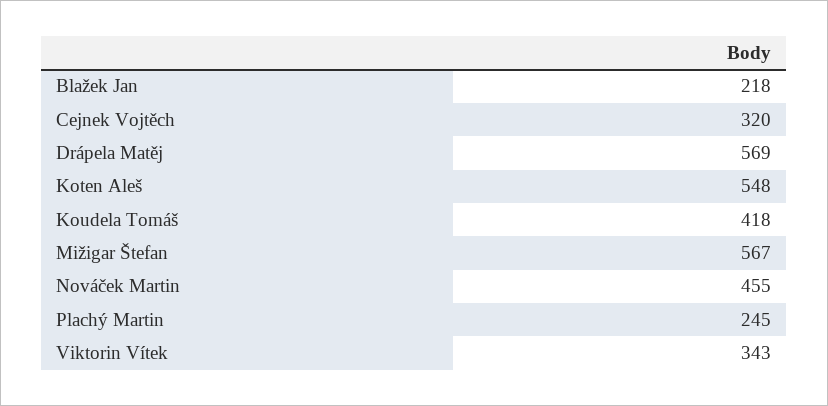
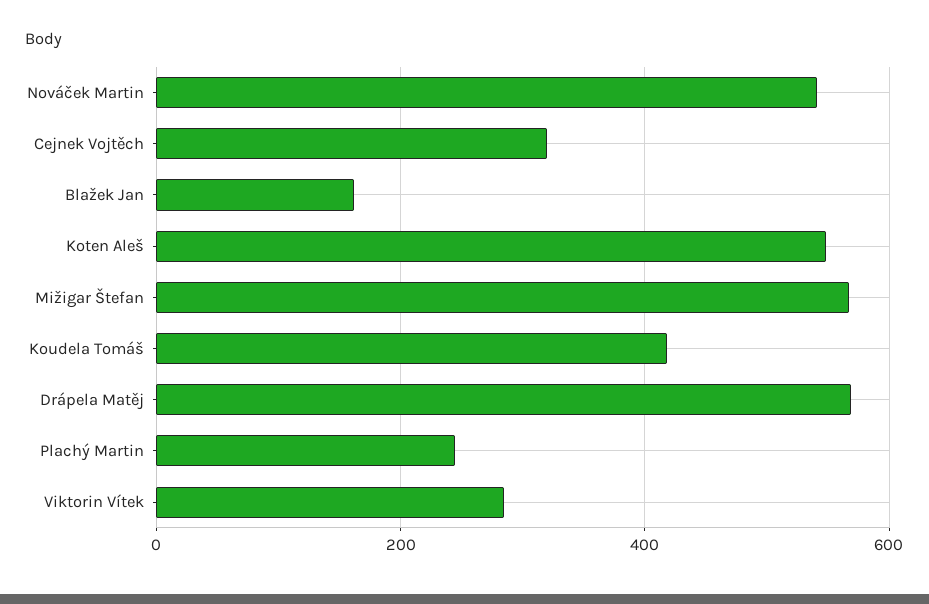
Blažek Jan: 218 -> 160
Nováček Martin: 455 -> 540
Viktorin Vítek: 343 -> 280

